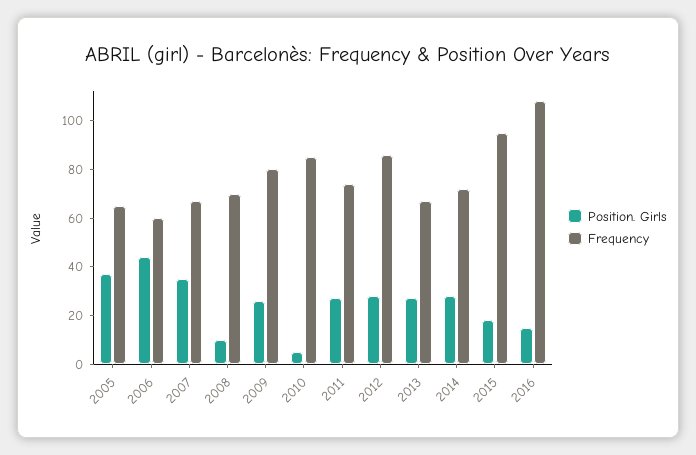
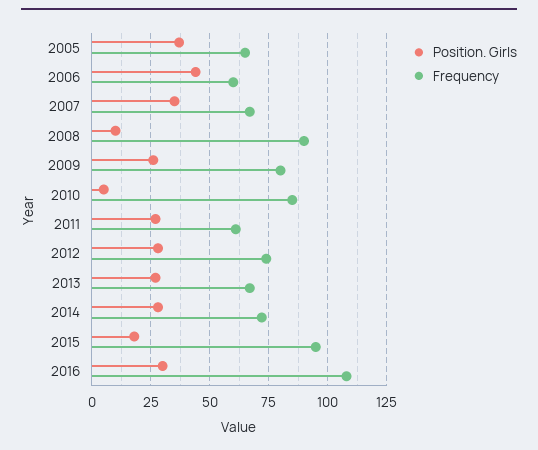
Frequency, 2008: 70 -> 90
Frequency, 2011: 75 -> 60
Frequency, 2012: 85 -> 75
Position. Girls, 2016: 15 -> 30

